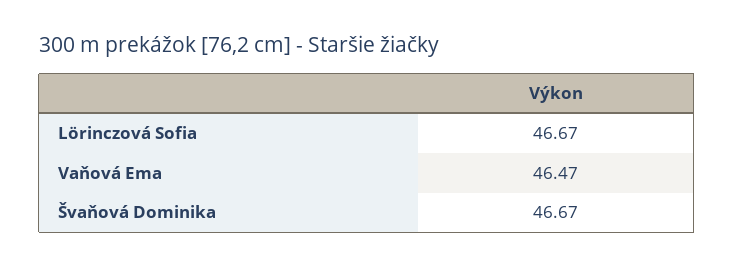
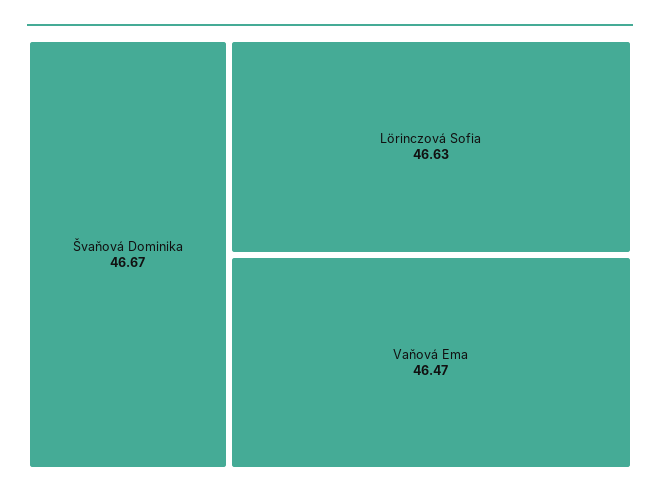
Lörinczová Sofia: 46.67 -> 46.63

